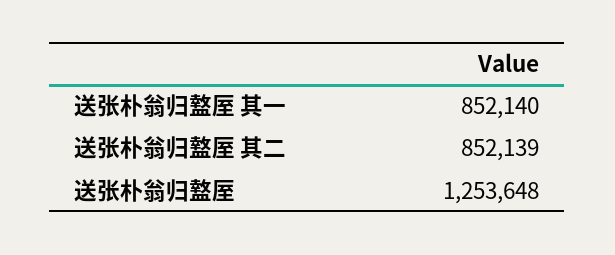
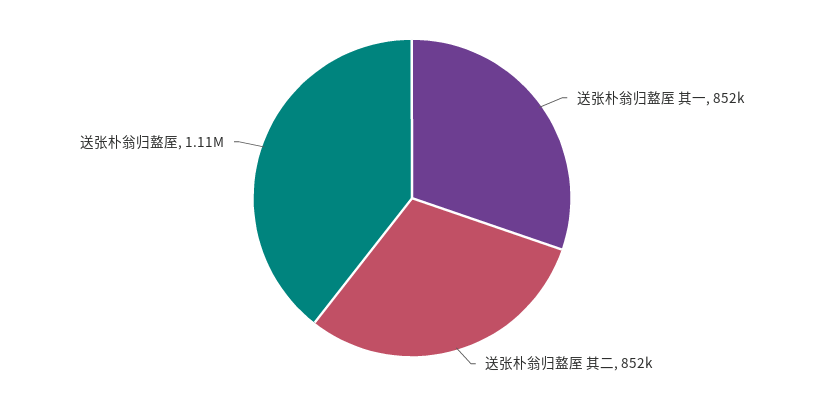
送张朴翁归盩厔: 1253648 -> 1110000

